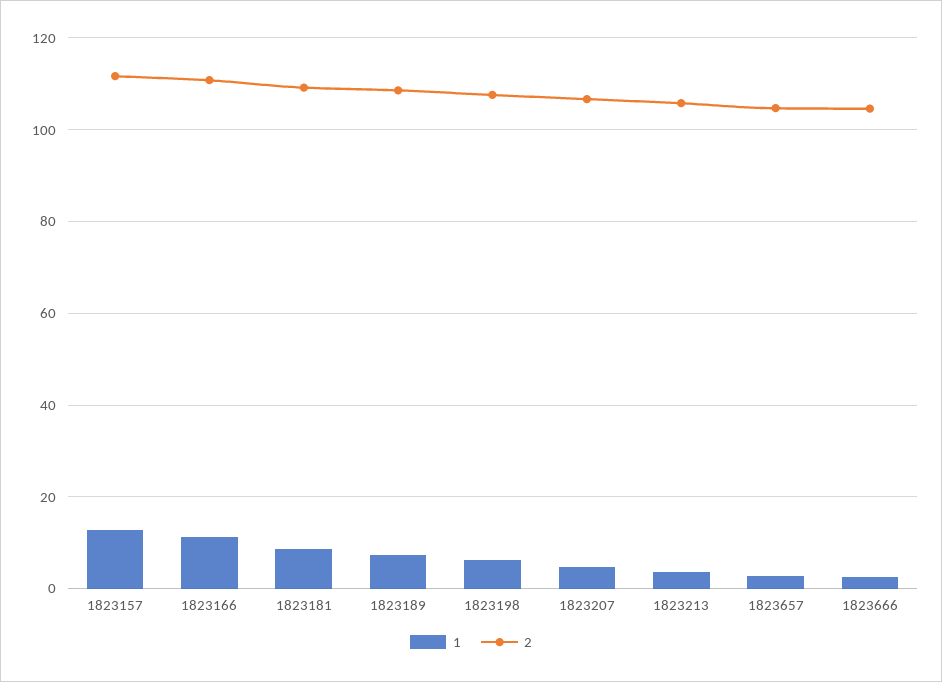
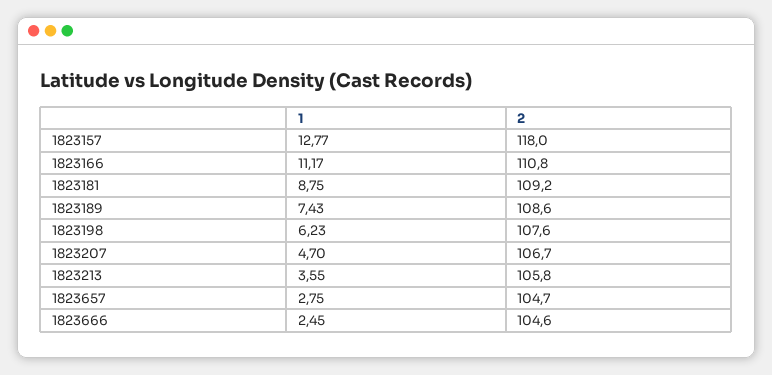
2, 1823157: 112 -> 118

